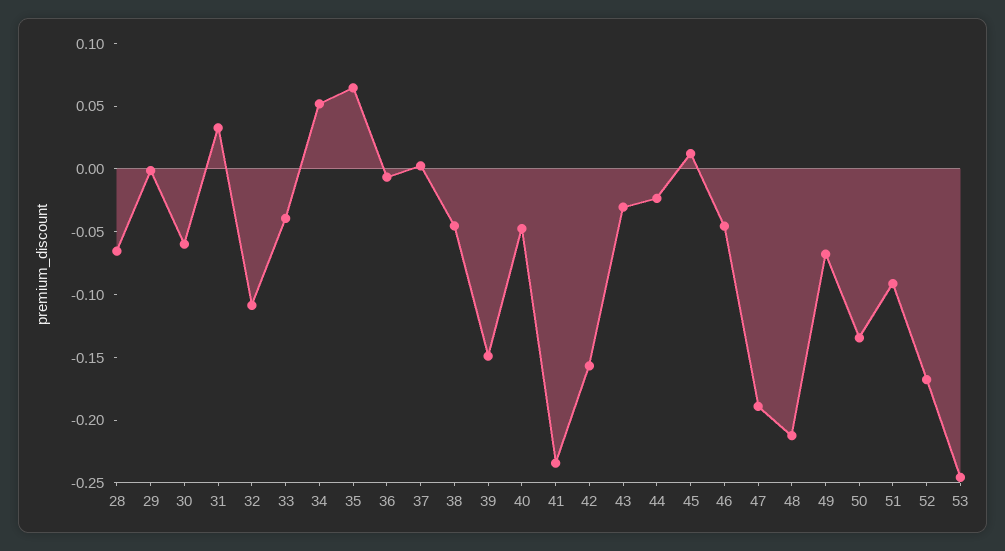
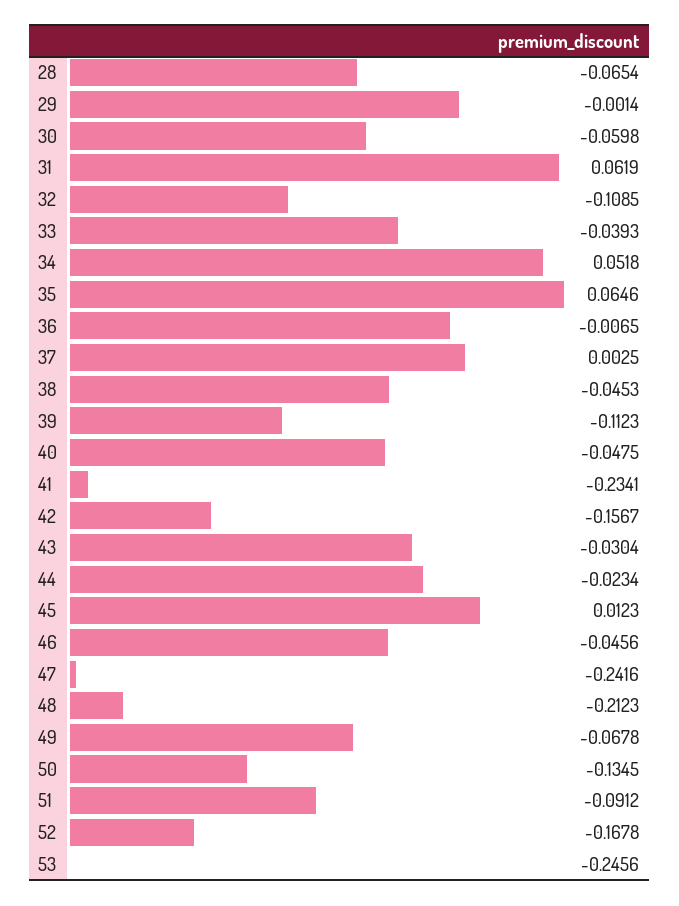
31: 0.03 -> 0.0619
39: -0.15 -> -0.1123
47: -0.19 -> -0.2416

